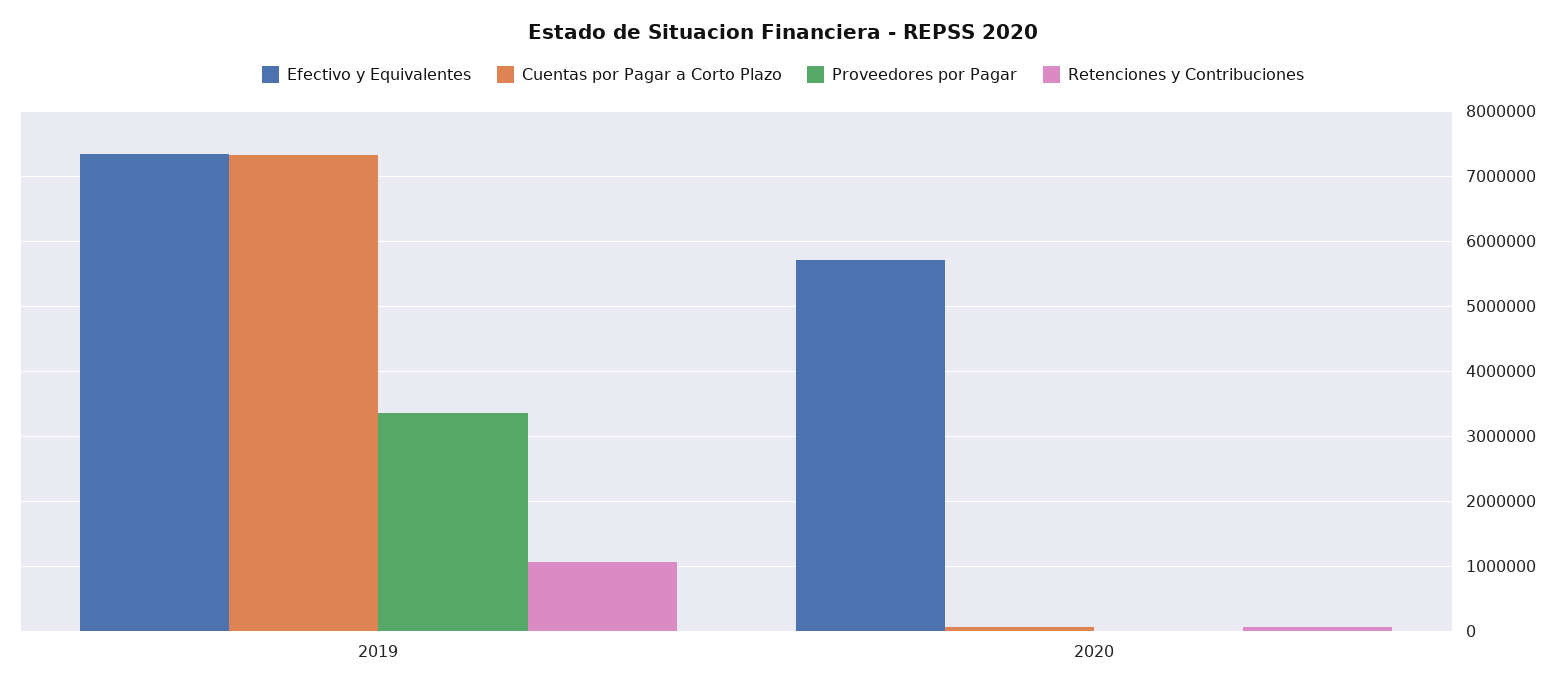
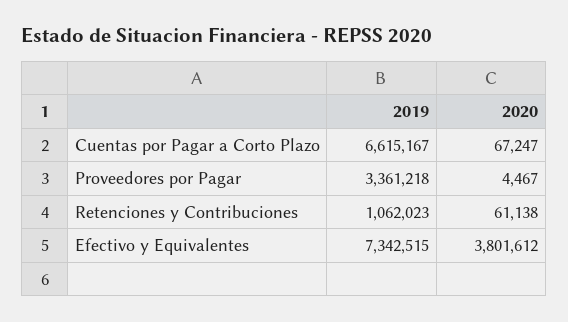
Cuentas por Pagar a Corto Plazo, 2019: 7300000 -> 6615167
Efectivo y Equivalentes, 2020: 5700000 -> 3801612

